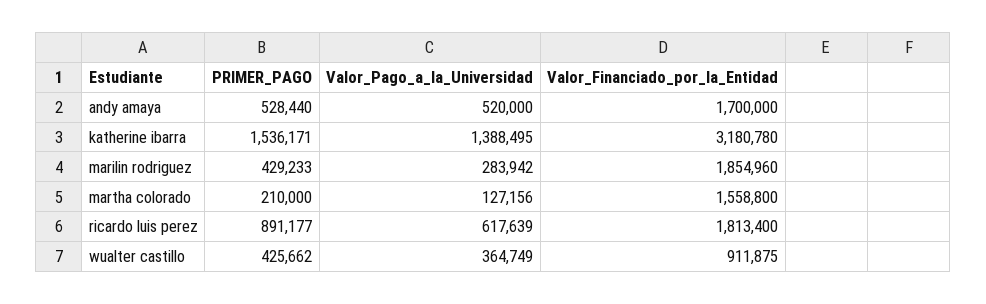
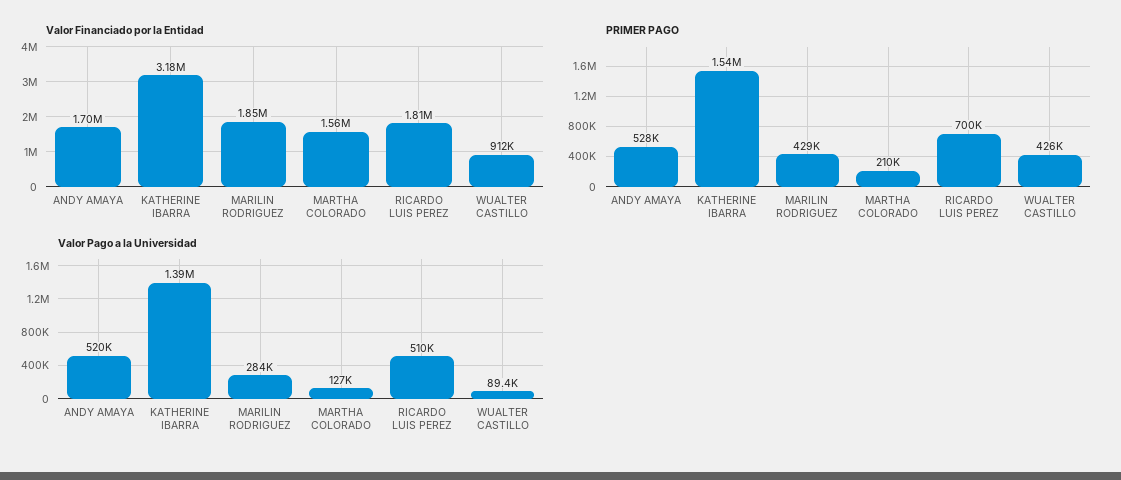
PRIMER_PAGO, ricardo luis perez: 891177 -> 700000
Valor_Pago_a_la_Universidad, ricardo luis perez: 617639 -> 510000
Valor_Pago_a_la_Universidad, wualter castillo: 364749 -> 89400

